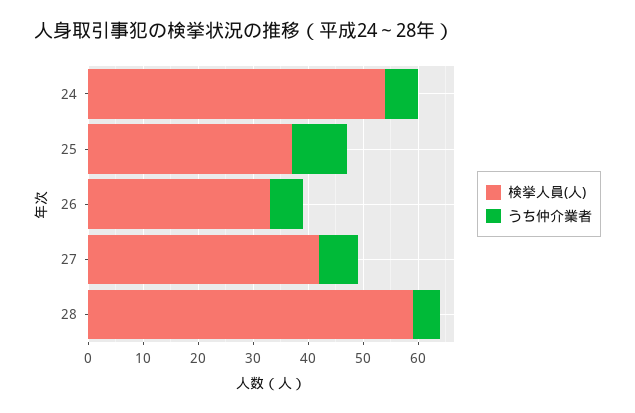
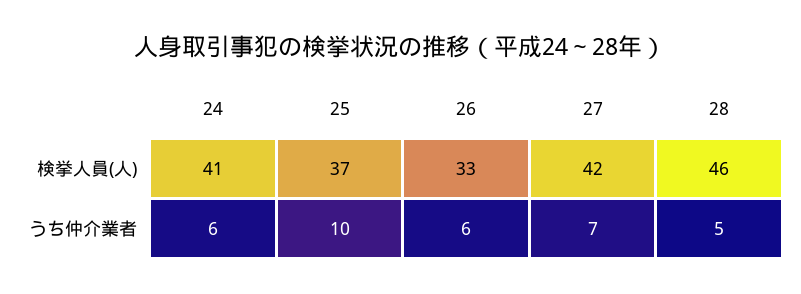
検挙人員(人), 24: 55 -> 41
検挙人員(人), 28: 60 -> 46

